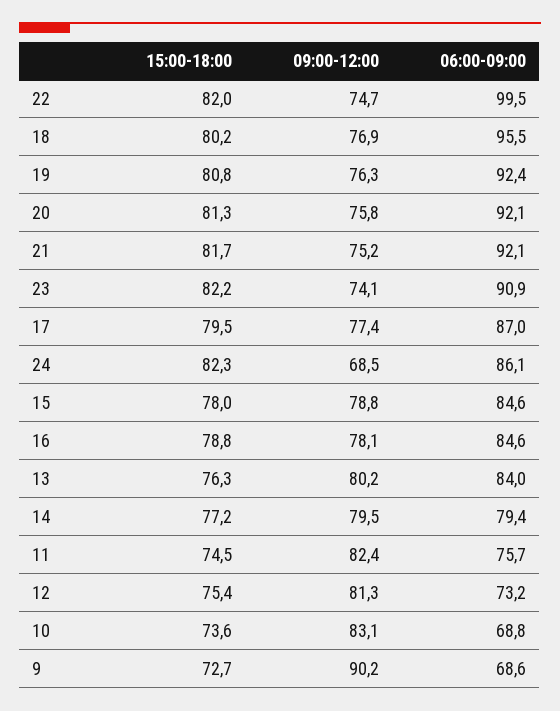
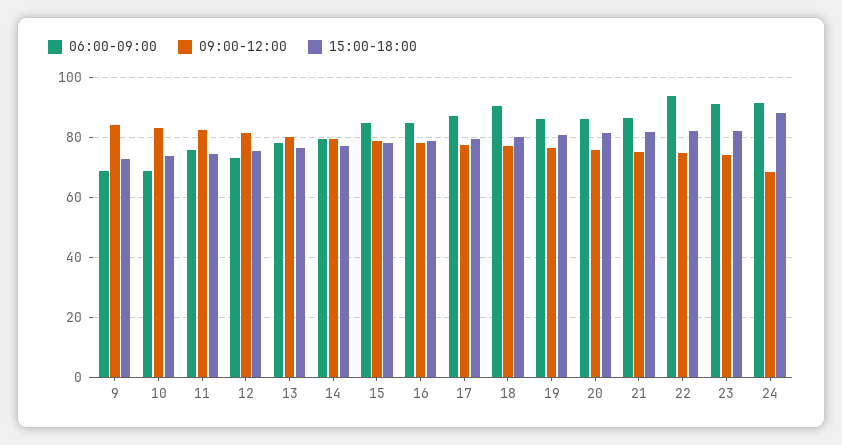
06:00-09:00, 22: 99.5 -> 94
06:00-09:00, 18: 95.5 -> 90
06:00-09:00, 19: 92.4 -> 86
06:00-09:00, 20: 92.1 -> 86
06:00-09:00, 21: 92.1 -> 86
15:00-18:00, 24: 82.3 -> 88
06:00-09:00, 24: 86.1 -> 92
06:00-09:00, 13: 84 -> 78
09:00-12:00, 9: 90.2 -> 84

